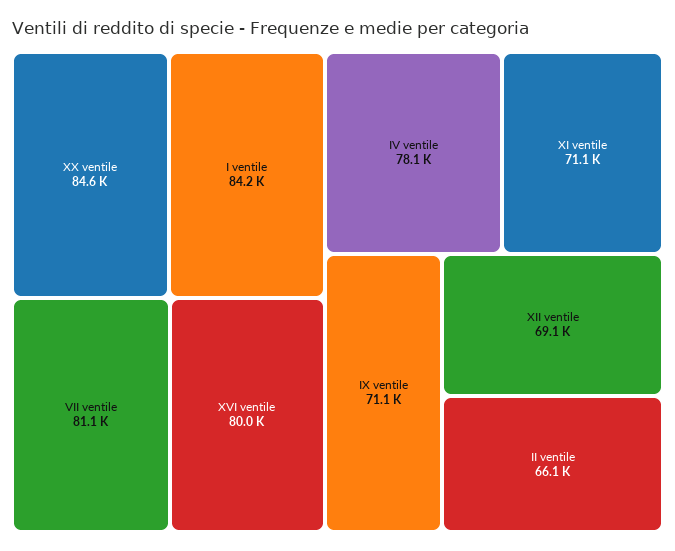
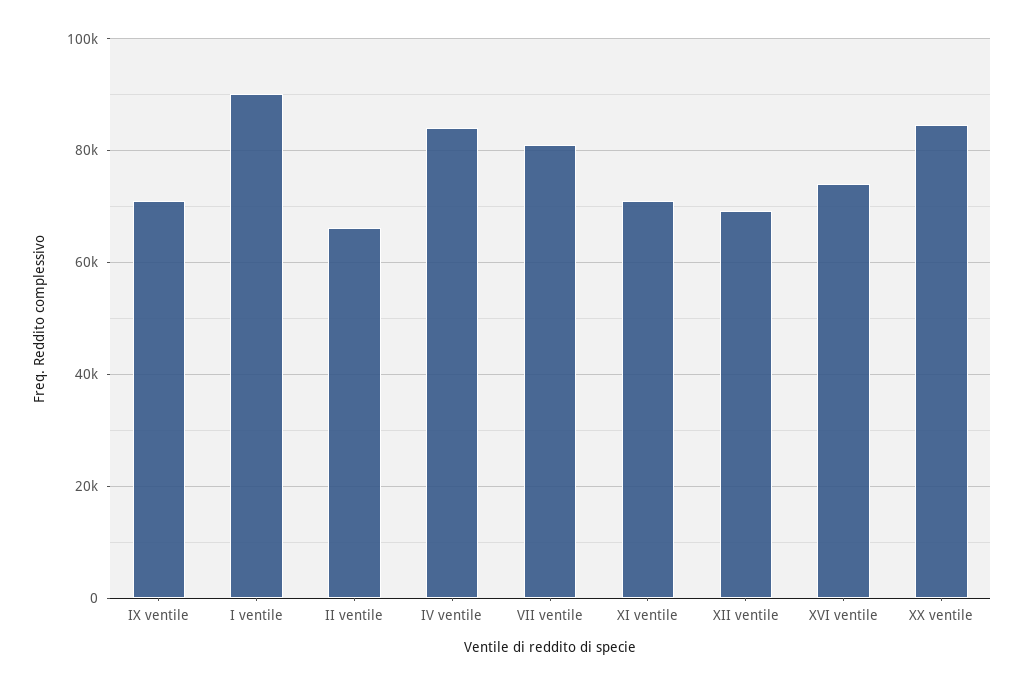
I ventile: 84200 -> 90000
XVI ventile: 80000 -> 74000
IV ventile: 78100 -> 84000

